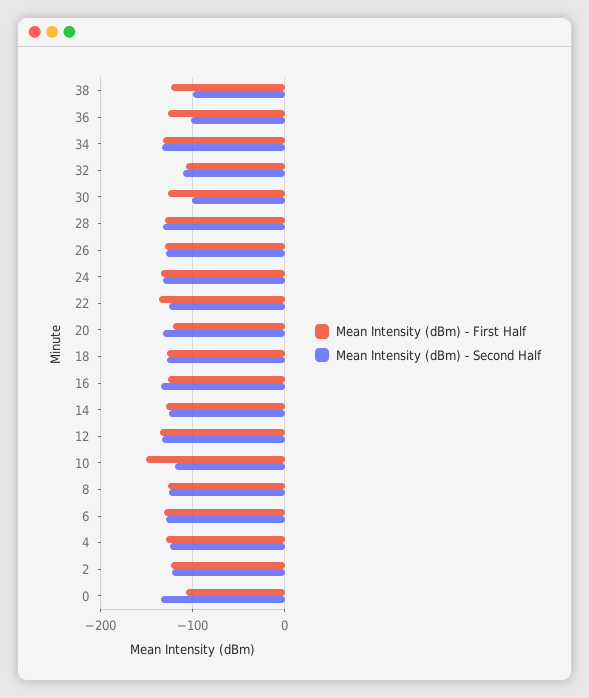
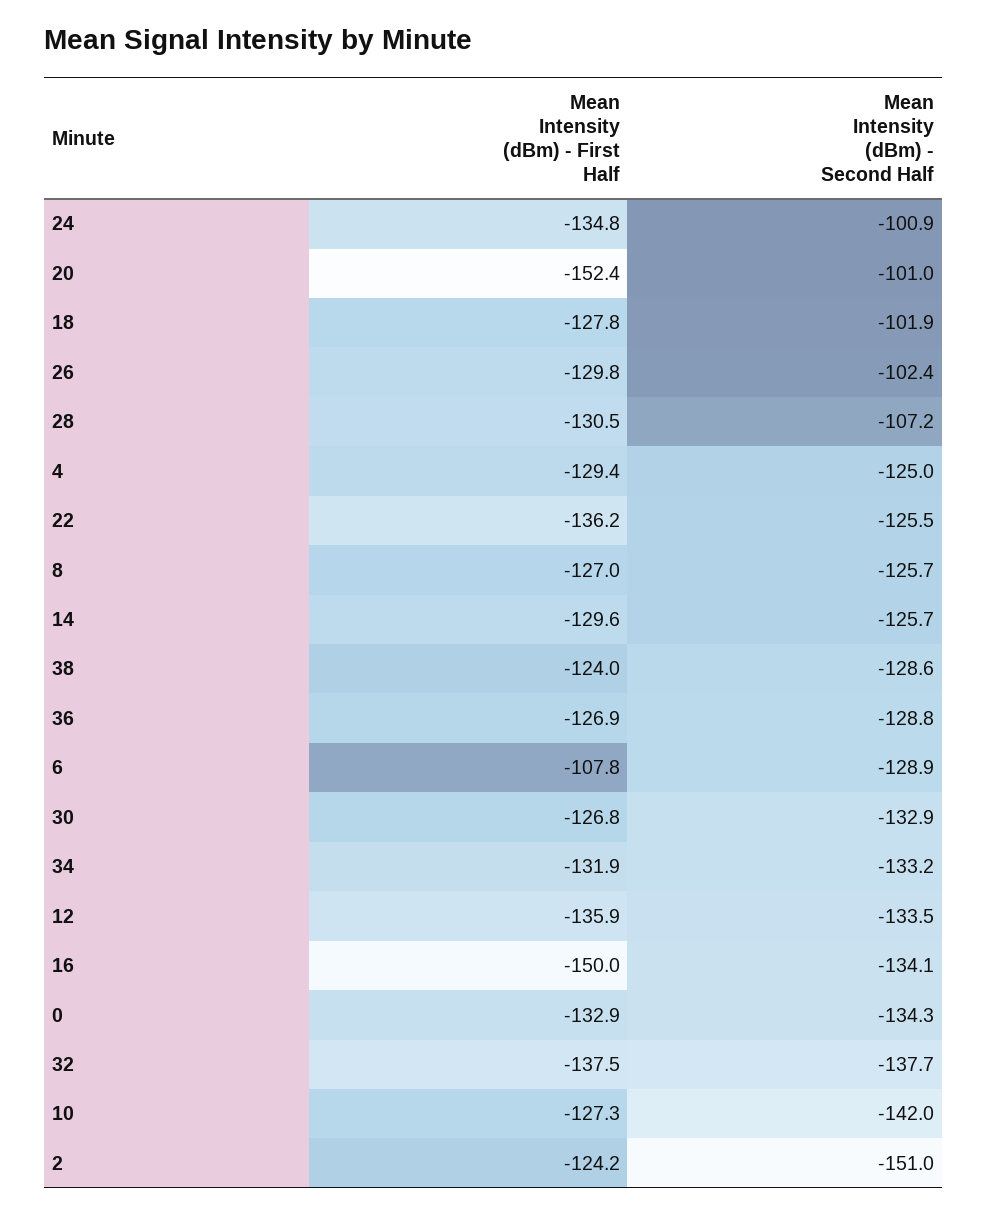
Mean Intensity (dBm) - Second Half, 38: -100 -> -128.6
Mean Intensity (dBm) - Second Half, 36: -100 -> -128.8
Mean Intensity (dBm) - First Half, 32: -110 -> -137.5
Mean Intensity (dBm) - Second Half, 32: -110 -> -137.7
Mean Intensity (dBm) - Second Half, 30: -100 -> -132.9
Mean Intensity (dBm) - Second Half, 28: -130 -> -107.2
Mean Intensity (dBm) - Second Half, 26: -130 -> -102.4
Mean Intensity (dBm) - Second Half, 24: -130 -> -100.9
Mean Intensity (dBm) - First Half, 20: -120 -> -152.4
Mean Intensity (dBm) - Second Half, 20: -130 -> -101
Mean Intensity (dBm) - Second Half, 18: -130 -> -101.9
Mean Intensity (dBm) - First Half, 16: -130 -> -150
Mean Intensity (dBm) - First Half, 10: -150 -> -127.3
Mean Intensity (dBm) - Second Half, 10: -120 -> -142
Mean Intensity (dBm) - First Half, 6: -130 -> -107.8
Mean Intensity (dBm) - Second Half, 2: -120 -> -151
Mean Intensity (dBm) - First Half, 0: -110 -> -132.9

